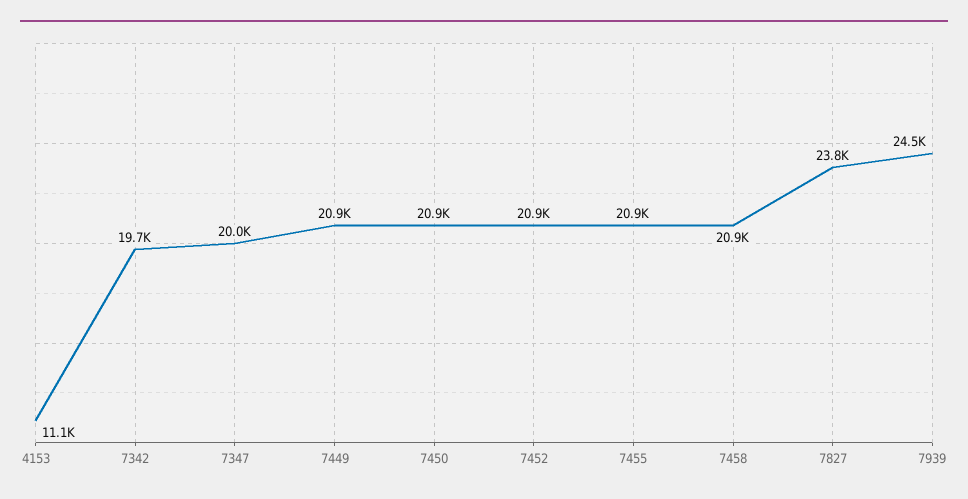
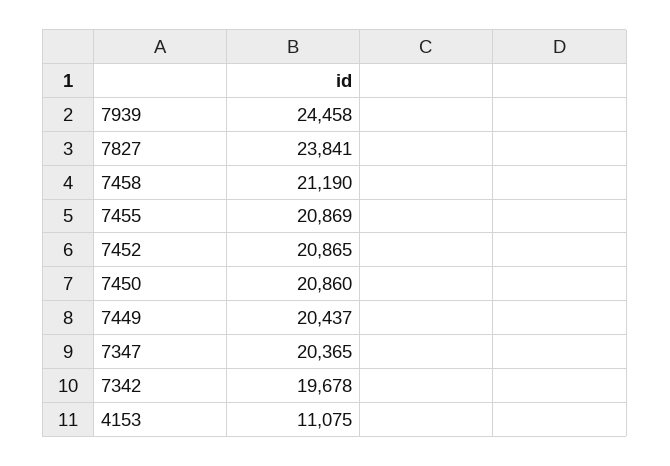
7347: 20000 -> 20365
7449: 20900 -> 20437
7458: 20900 -> 21190

